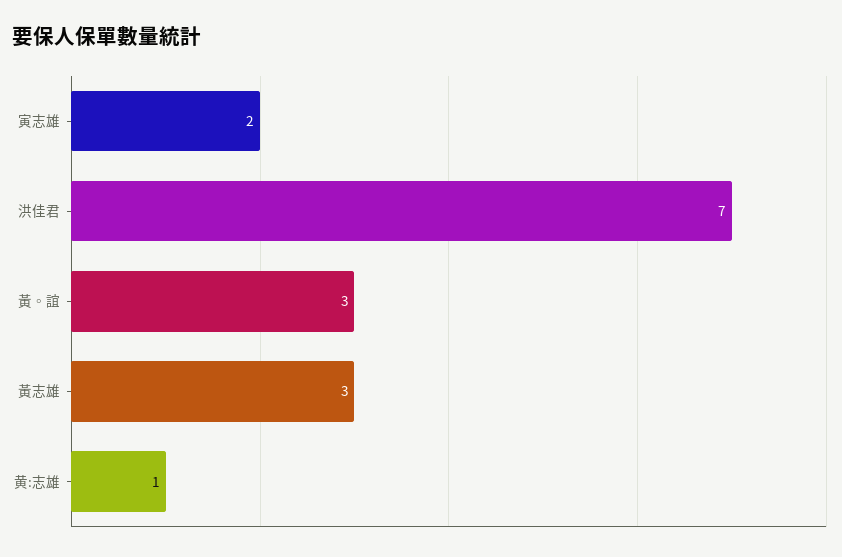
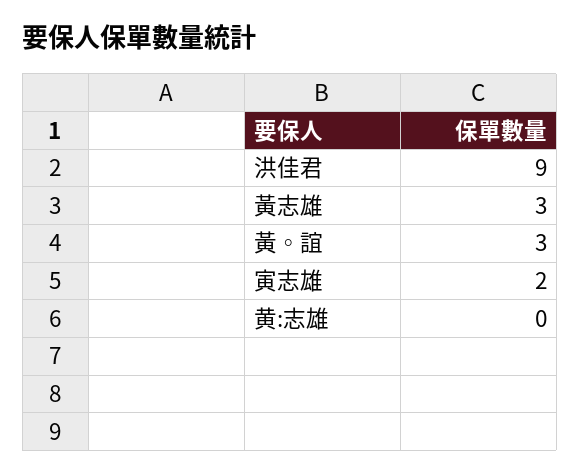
洪佳君: 7 -> 9
黄:志雄: 1 -> 0

